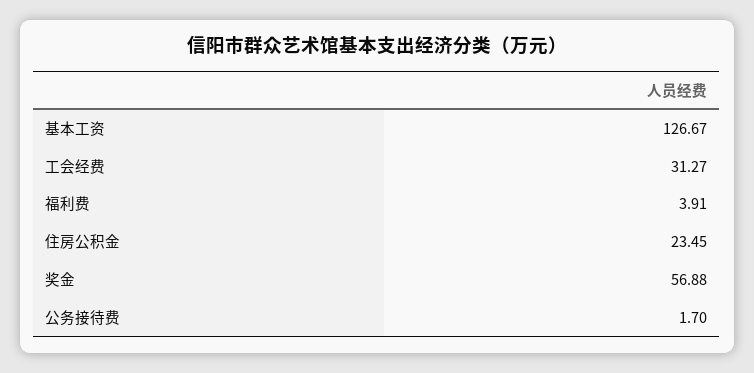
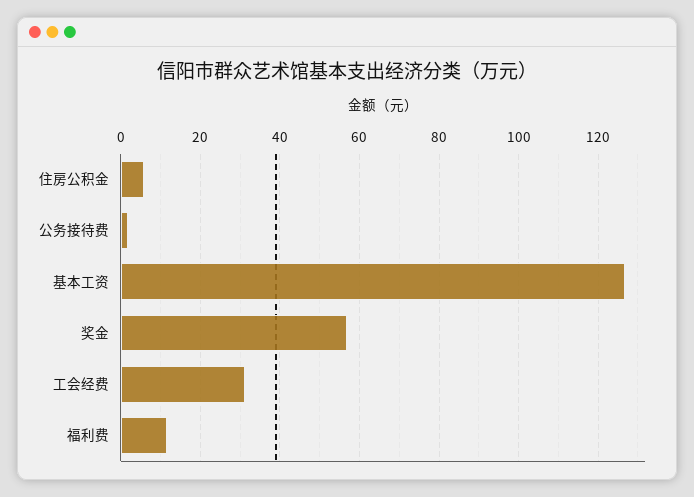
福利费: 3.91 -> 12
住房公积金: 23.45 -> 6

